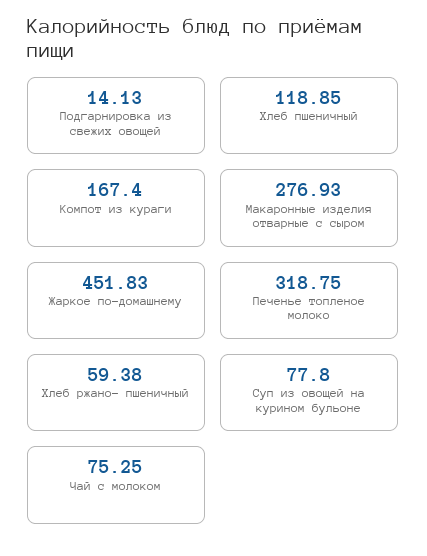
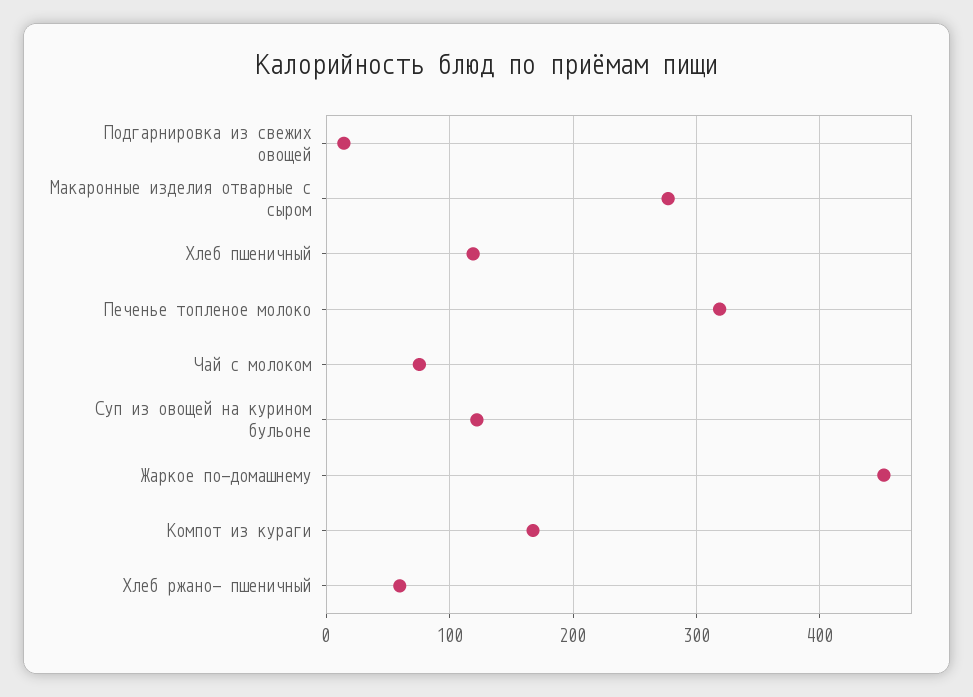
Суп из овощей на курином бульоне: 77.8 -> 120

